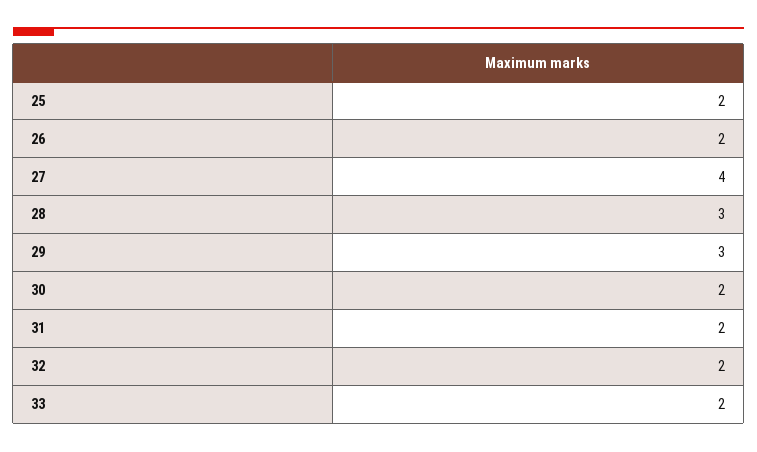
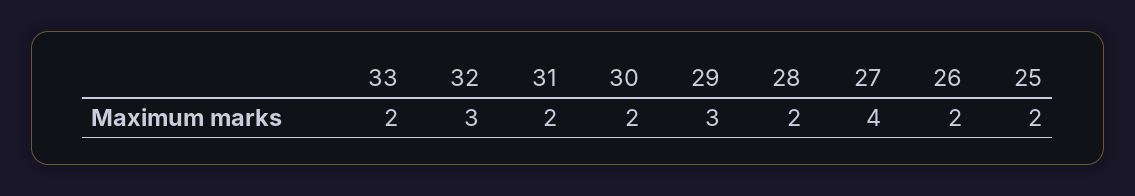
28: 3 -> 2
32: 2 -> 3

